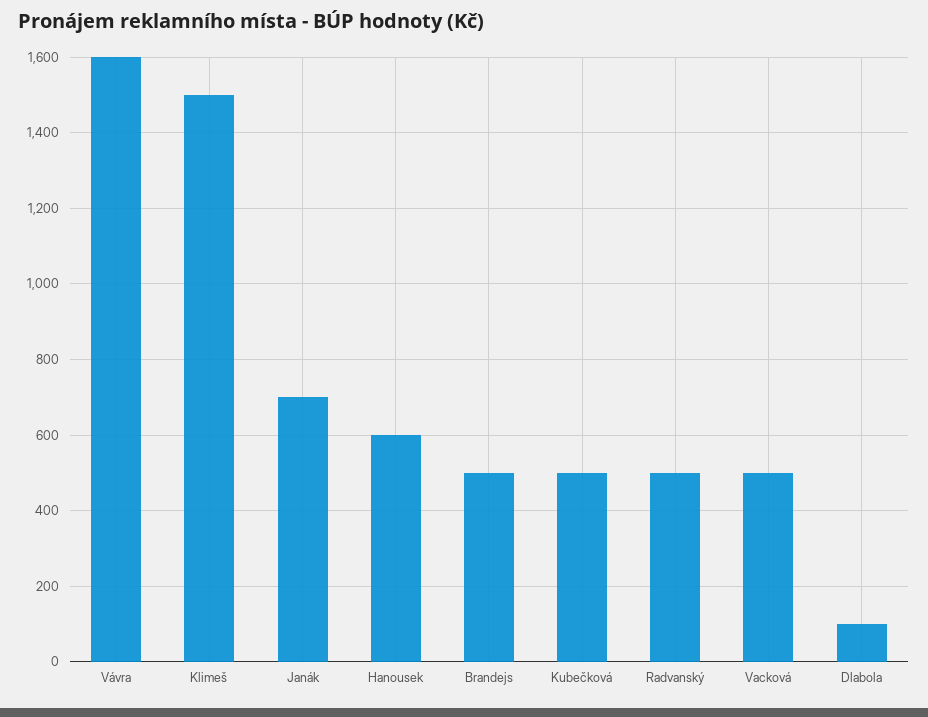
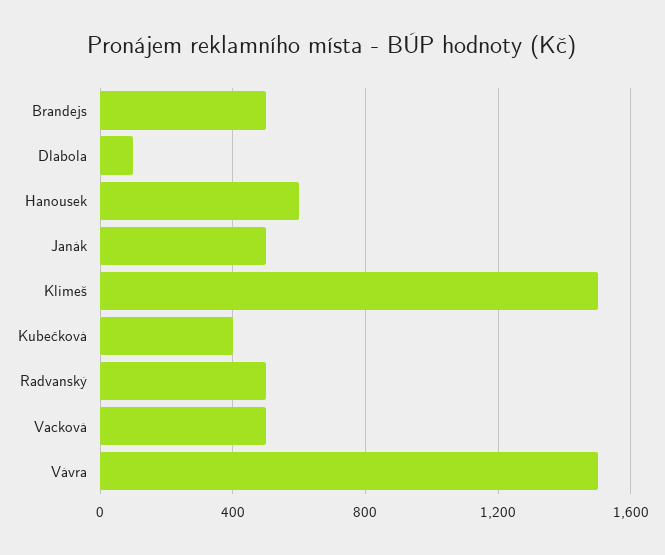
Vávra: 1600 -> 1500
Janák: 700 -> 500
Kubečková: 500 -> 400

